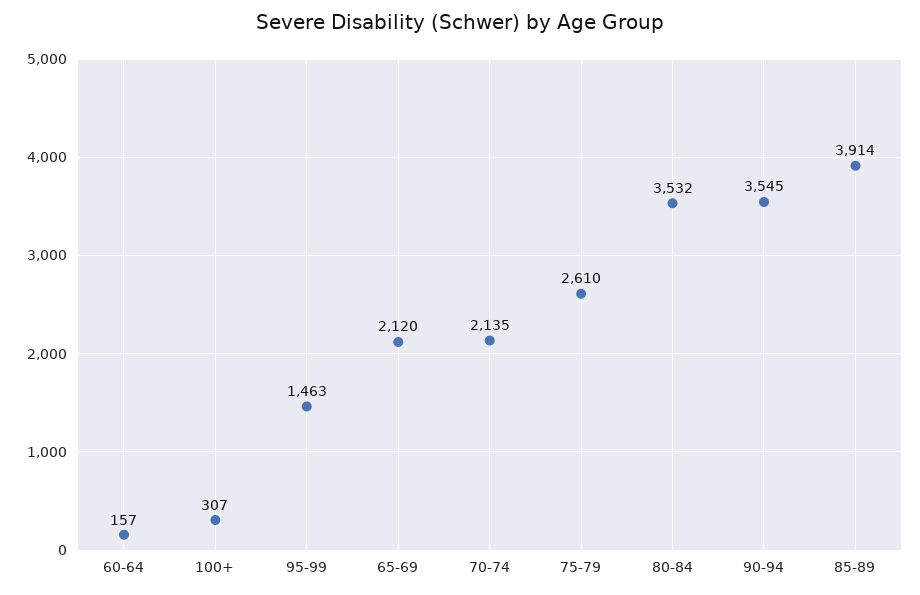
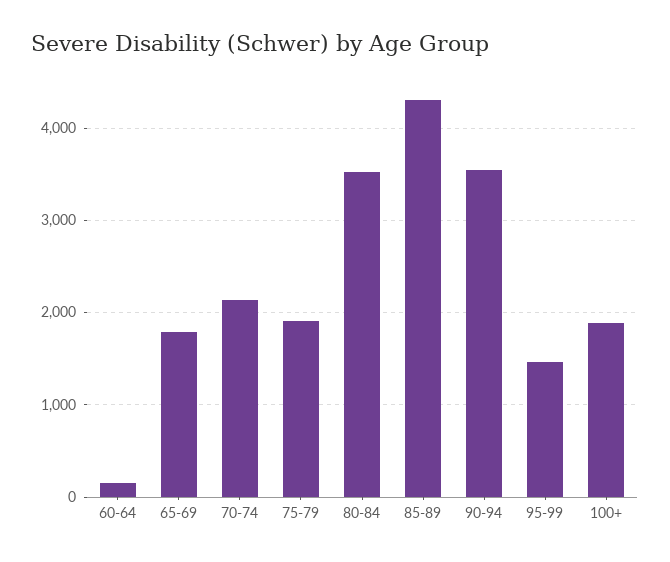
100+: 307 -> 1900
65-69: 2120 -> 1800
75-79: 2610 -> 1900
85-89: 3914 -> 4300

